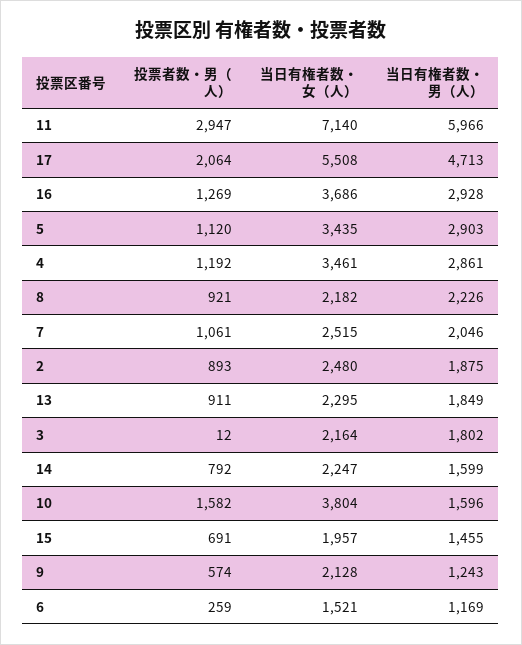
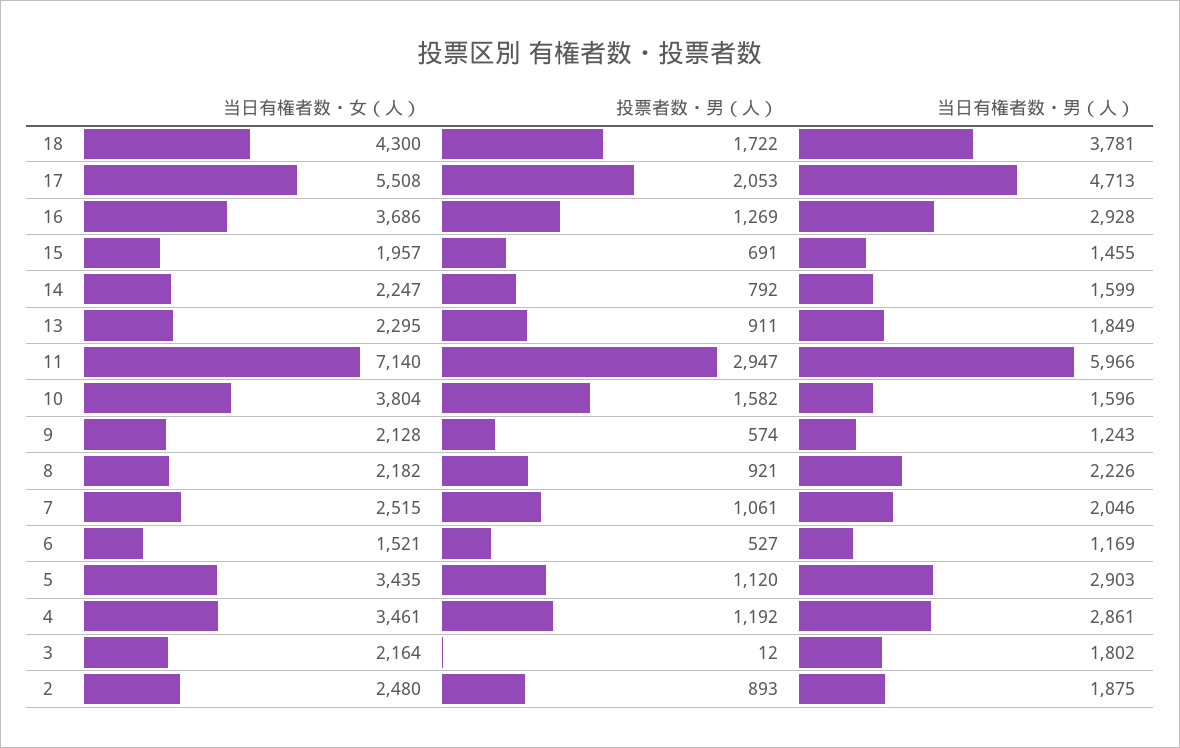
投票者数・男（人）, 17: 2064 -> 2053
投票者数・男（人）, 6: 259 -> 527
当日有権者数・女（人）, 18: none -> 4300
投票者数・男（人）, 18: none -> 1722
当日有権者数・男（人）, 18: none -> 3781

